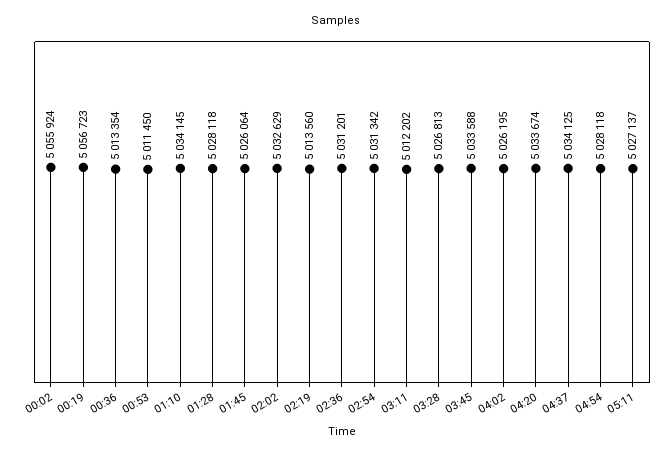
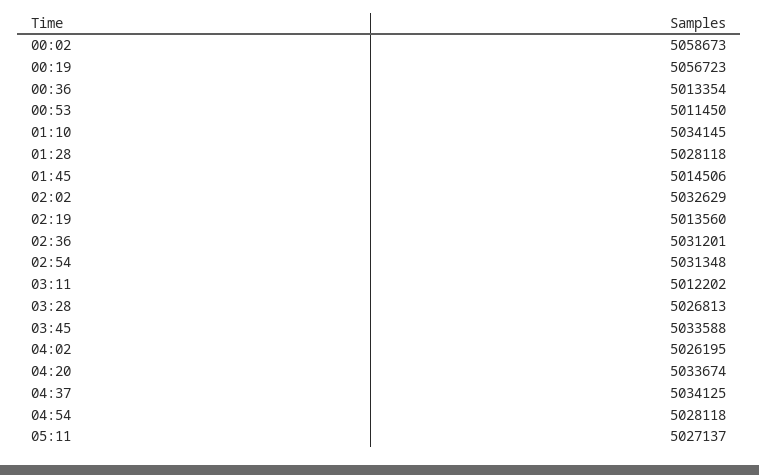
00:02: 5055924 -> 5058673
01:45: 5026064 -> 5014506
02:54: 5031342 -> 5031348

